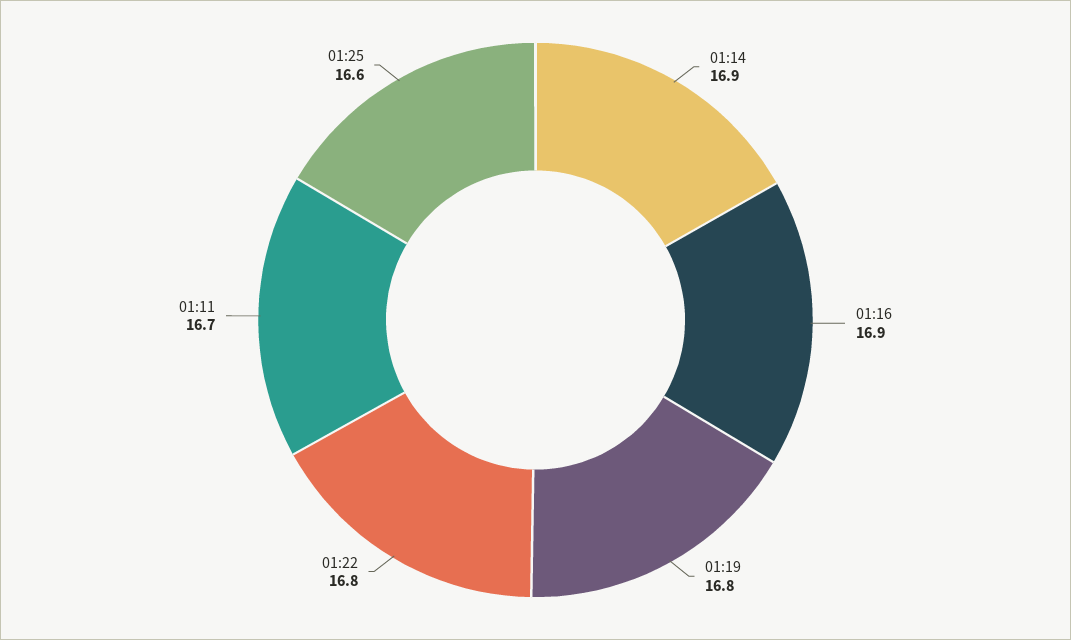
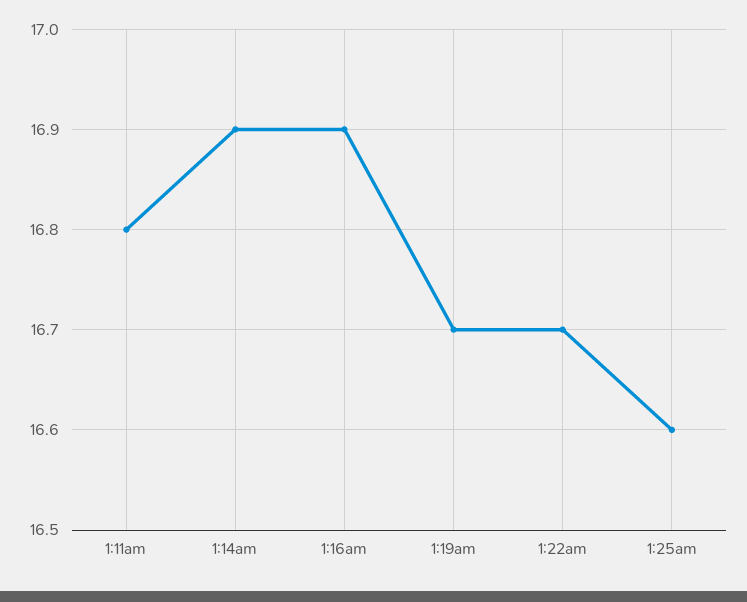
01:19: 16.8 -> 16.7
01:22: 16.8 -> 16.7
01:11: 16.7 -> 16.8

